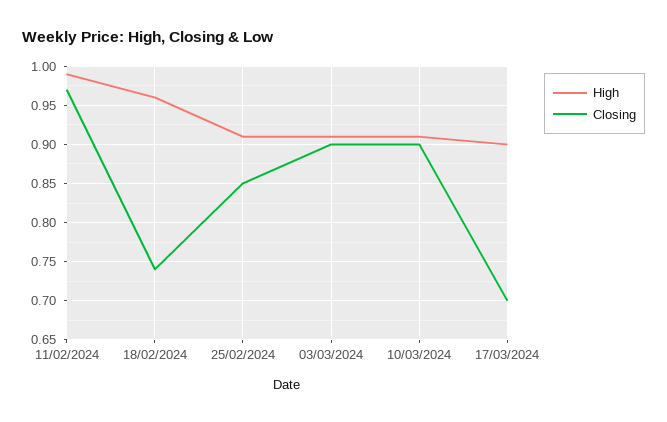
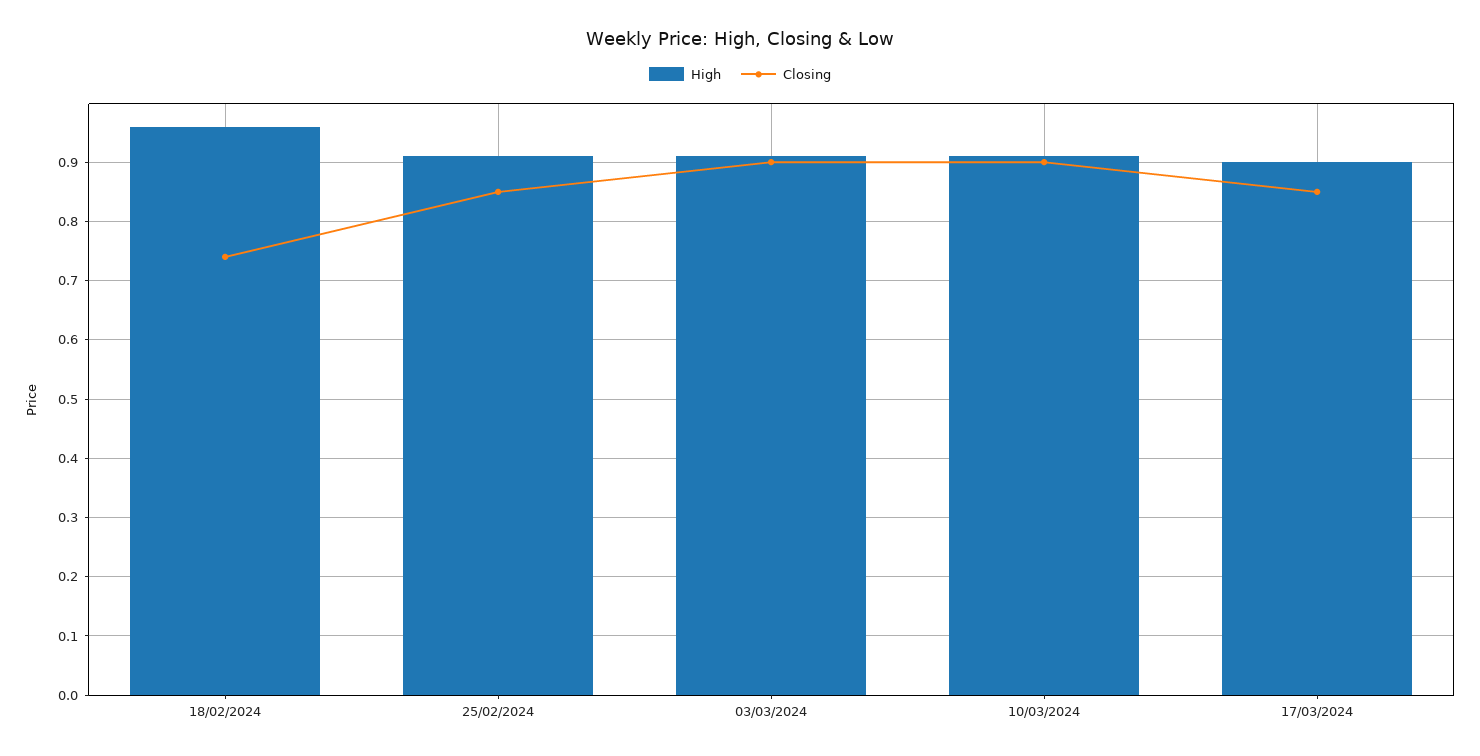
High, 11/02/2024: 0.99 -> none
Closing, 11/02/2024: 0.97 -> none
Closing, 17/03/2024: 0.7 -> 0.85

